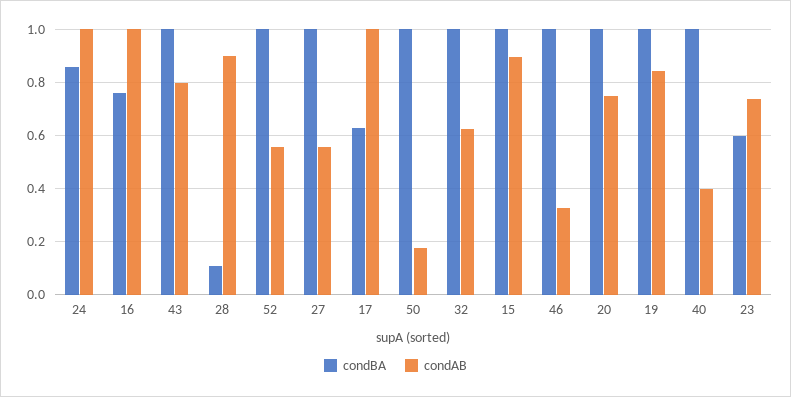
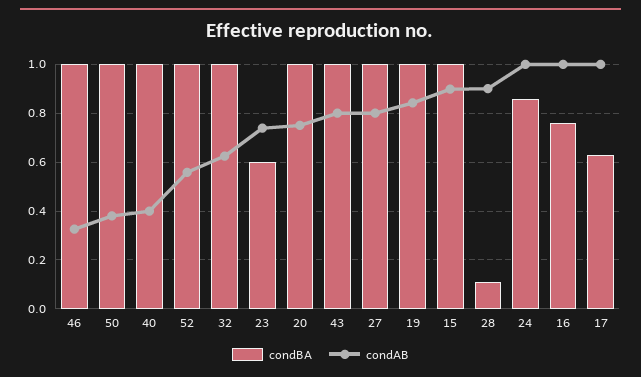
condAB, 27: 0.55 -> 0.8
condAB, 50: 0.175 -> 0.375

